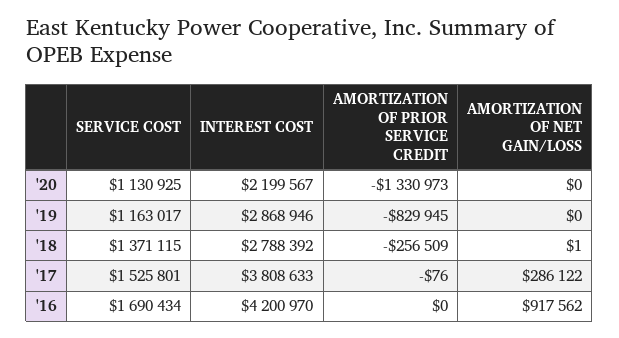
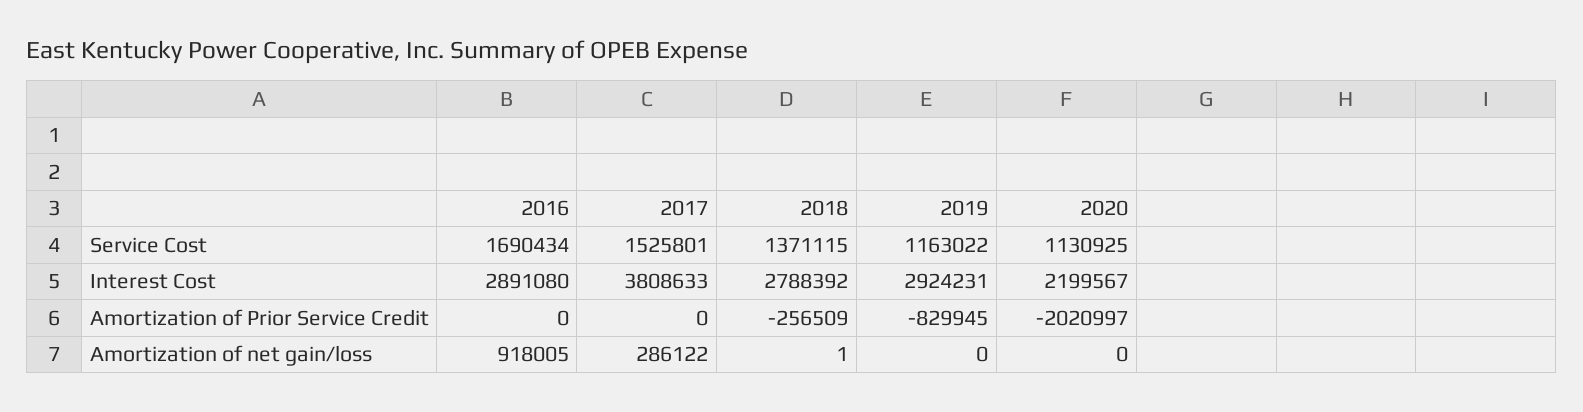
AMORTIZATION OF PRIOR SERVICE CREDIT, '20: -1330973 -> -2020997
SERVICE COST, '19: 1163017 -> 1163022
INTEREST COST, '19: 2868946 -> 2924231
AMORTIZATION OF PRIOR SERVICE CREDIT, '17: -76 -> 0
INTEREST COST, '16: 4200970 -> 2891080
AMORTIZATION OF NET GAIN/LOSS, '16: 917562 -> 918005

